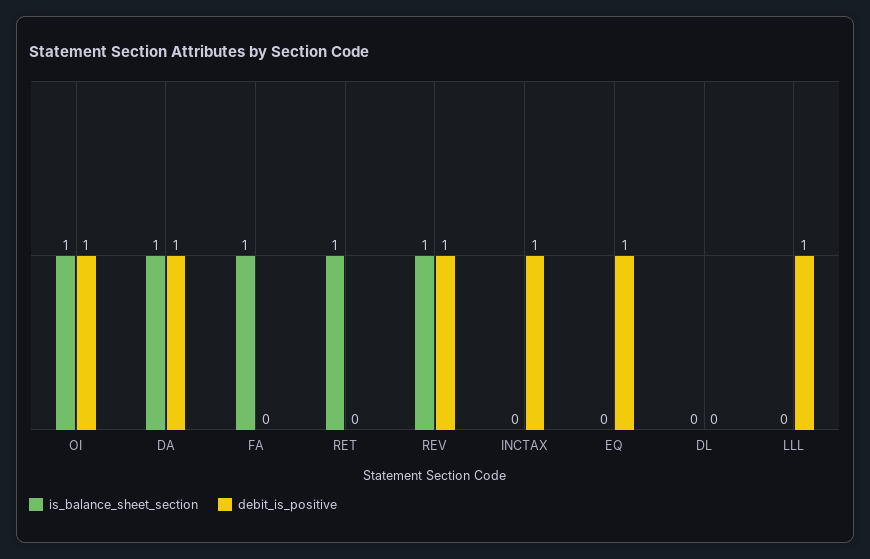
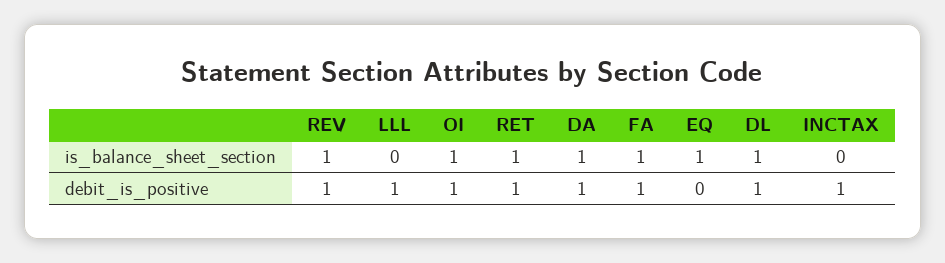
debit_is_positive, FA: 0 -> 1
debit_is_positive, RET: 0 -> 1
is_balance_sheet_section, EQ: 0 -> 1
debit_is_positive, EQ: 1 -> 0
is_balance_sheet_section, DL: 0 -> 1
debit_is_positive, DL: 0 -> 1

